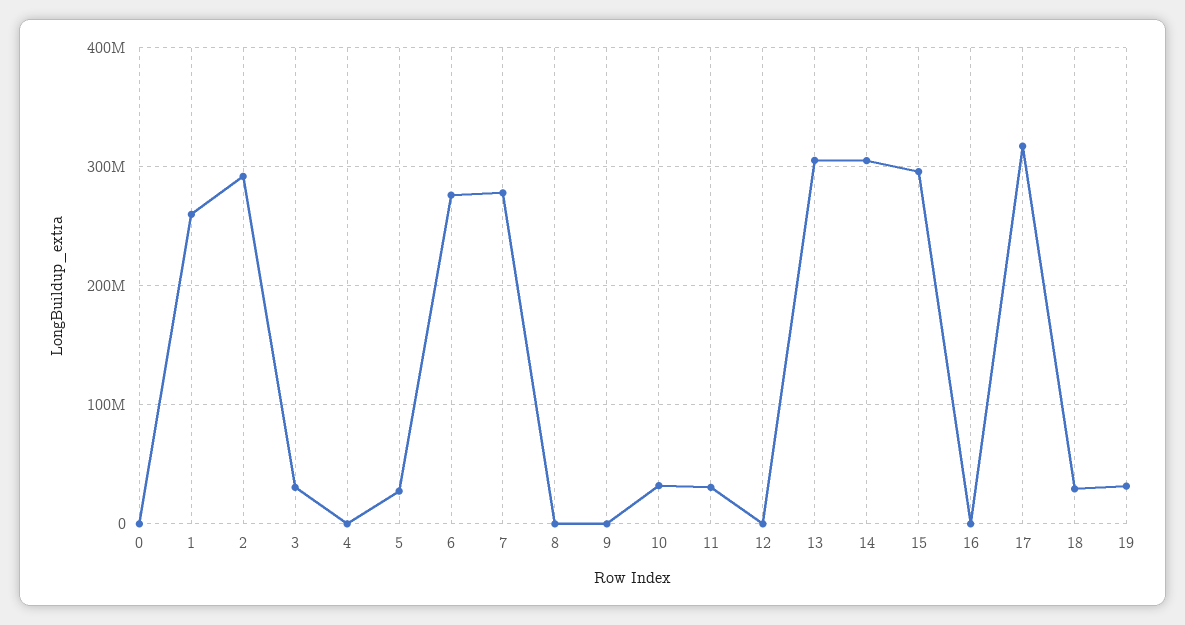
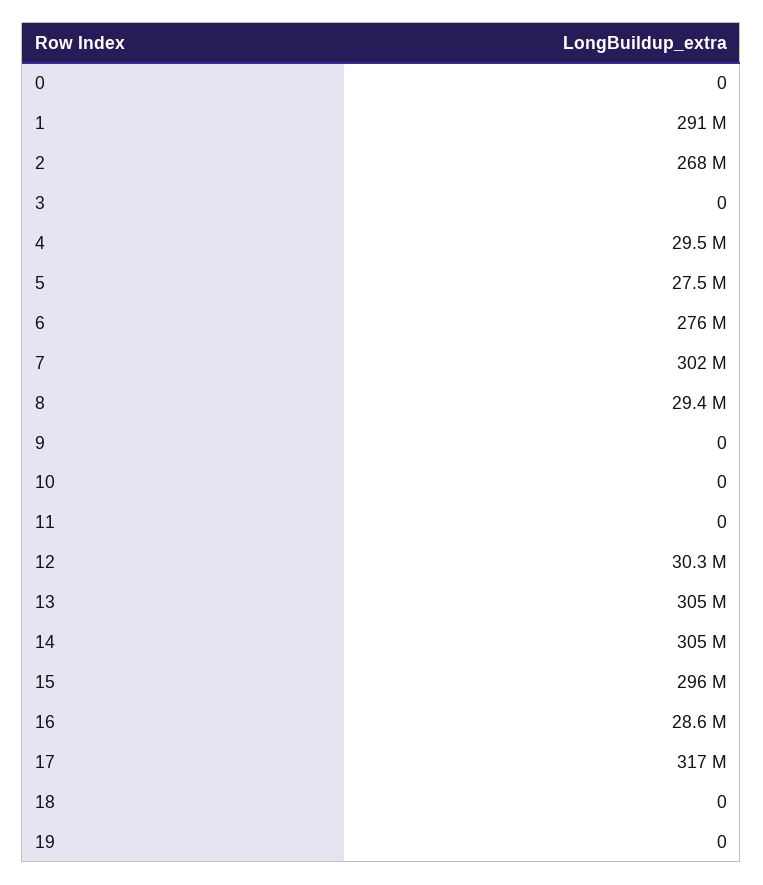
1: 260000000 -> 291000000
2: 290000000 -> 268000000
3: 30000000 -> 0
4: 0 -> 29500000
7: 280000000 -> 302000000
8: 0 -> 29400000
10: 30000000 -> 0
11: 30000000 -> 0
12: 0 -> 30300000
16: 0 -> 28600000
18: 30000000 -> 0
19: 30000000 -> 0

